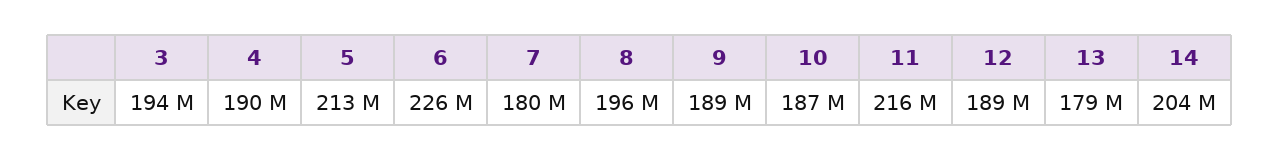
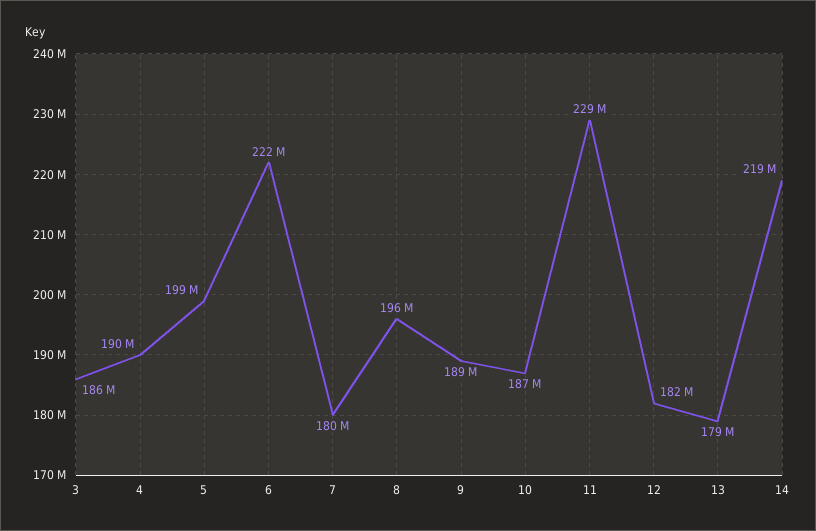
3: 194000000 -> 186000000
5: 213000000 -> 199000000
6: 226000000 -> 222000000
11: 216000000 -> 229000000
12: 189000000 -> 182000000
14: 204000000 -> 219000000

